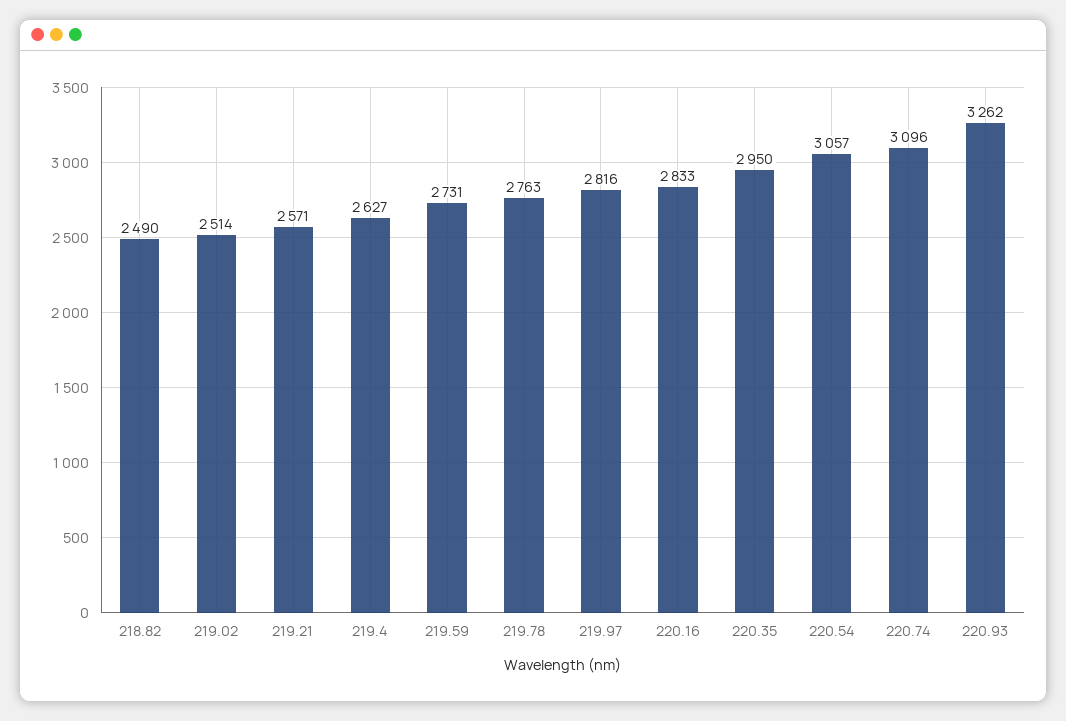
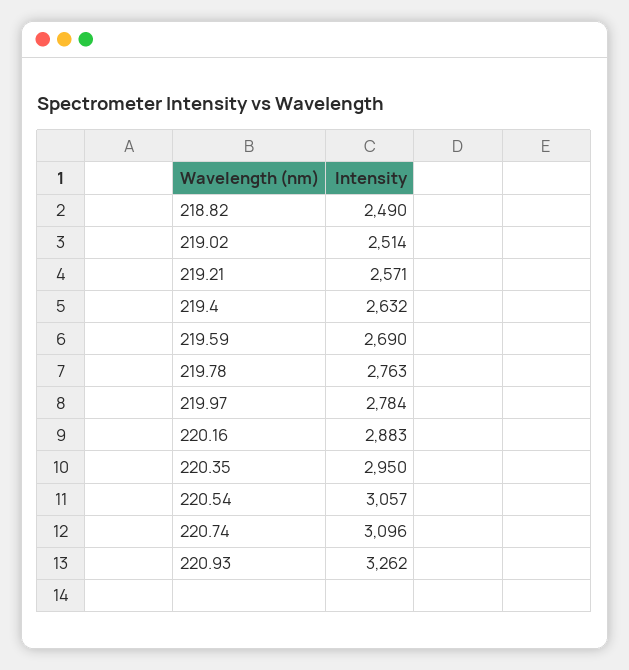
219.4: 2627 -> 2632
219.59: 2731 -> 2690
219.97: 2816 -> 2784
220.16: 2833 -> 2883

